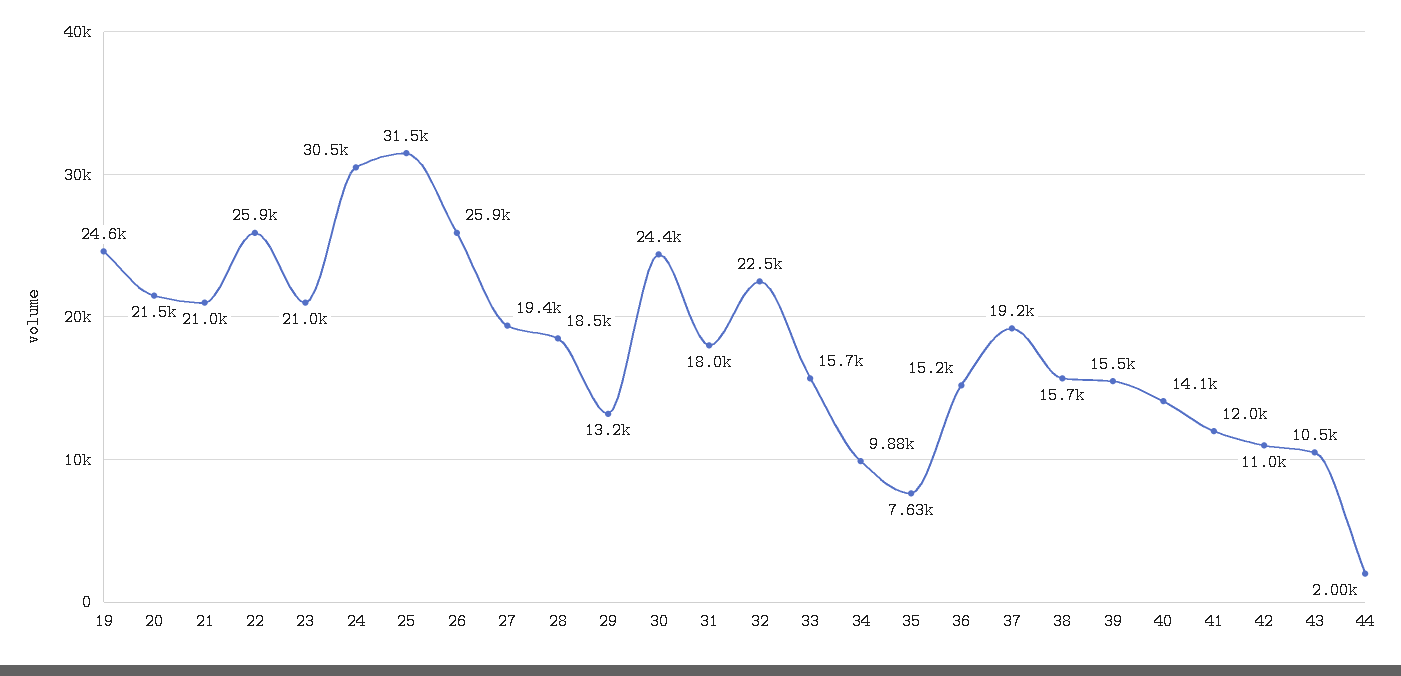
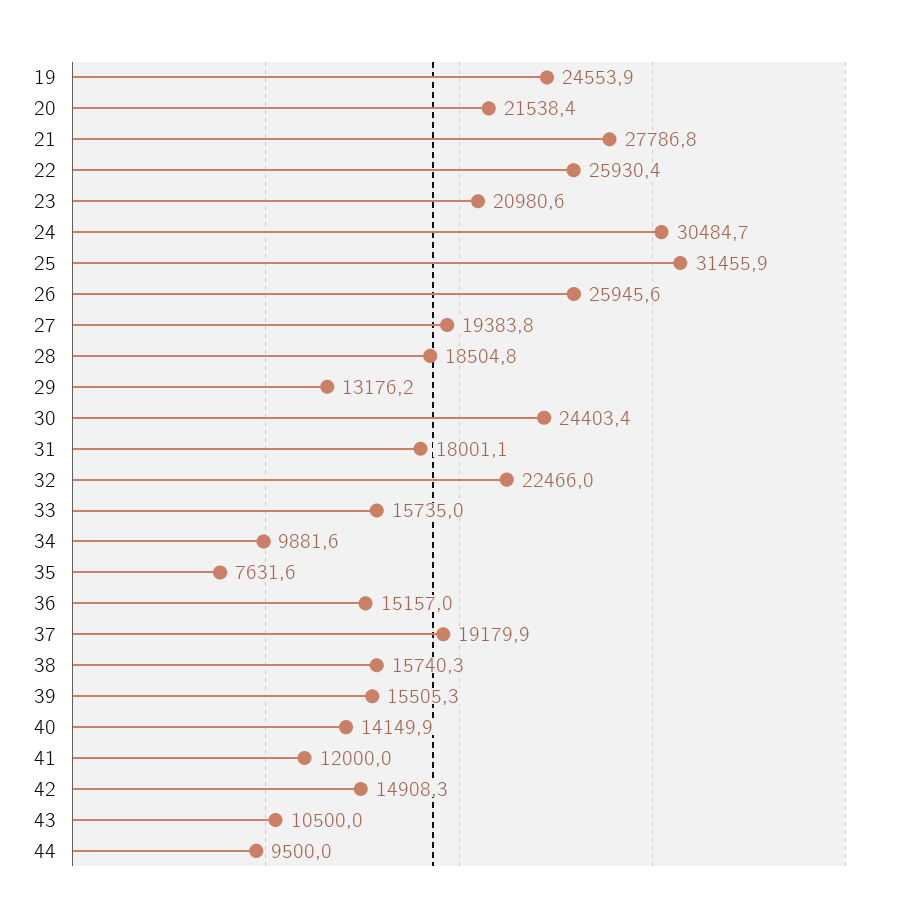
21: 21000 -> 27786.8
42: 11000 -> 14908.3
44: 2000 -> 9500

